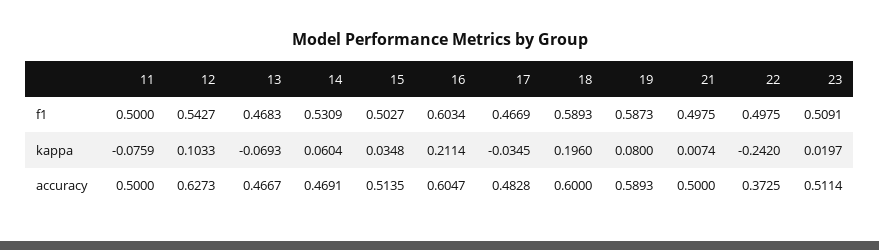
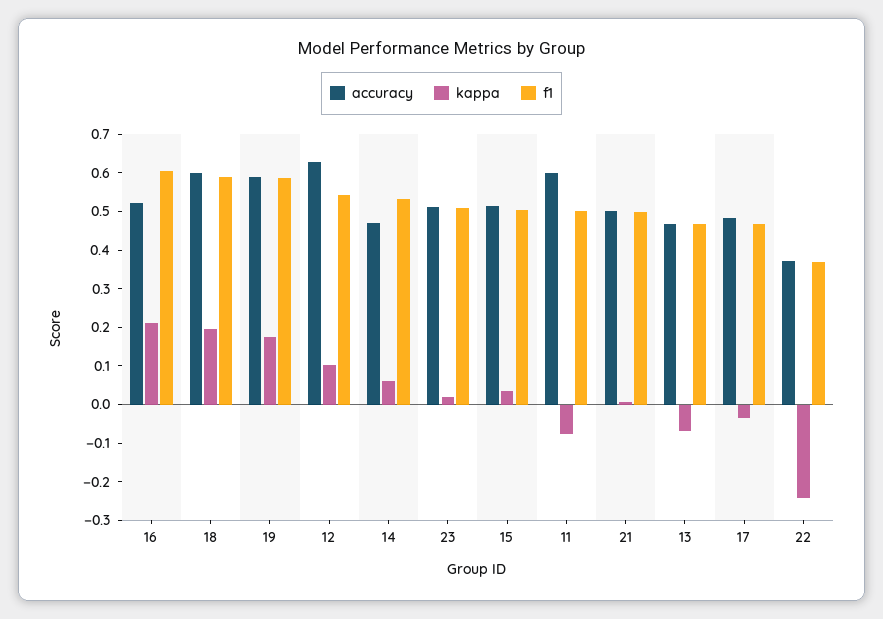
f1, 22: 0.4975 -> 0.375
kappa, 19: 0.08 -> 0.175
accuracy, 11: 0.5 -> 0.6
accuracy, 16: 0.6047 -> 0.525

